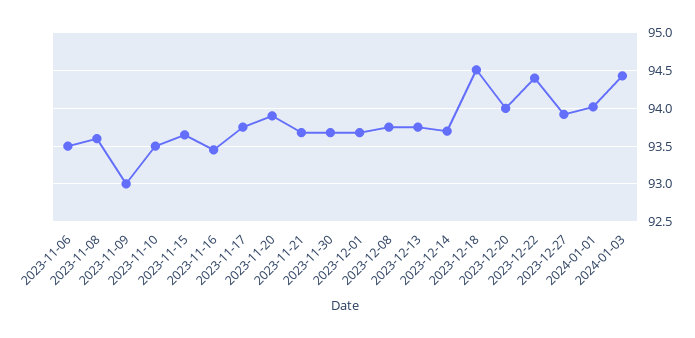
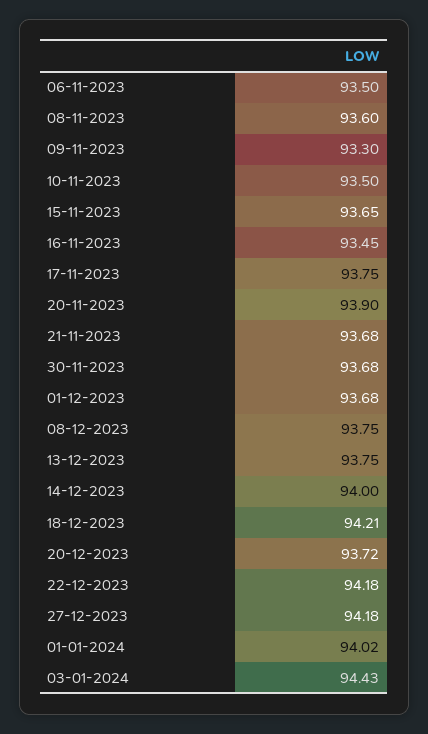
2023-11-09: 93 -> 93.3
2023-12-14: 93.7 -> 94
2023-12-18: 94.5 -> 94.21
2023-12-20: 94 -> 93.72
2023-12-22: 94.4 -> 94.18
2023-12-27: 93.9 -> 94.18

